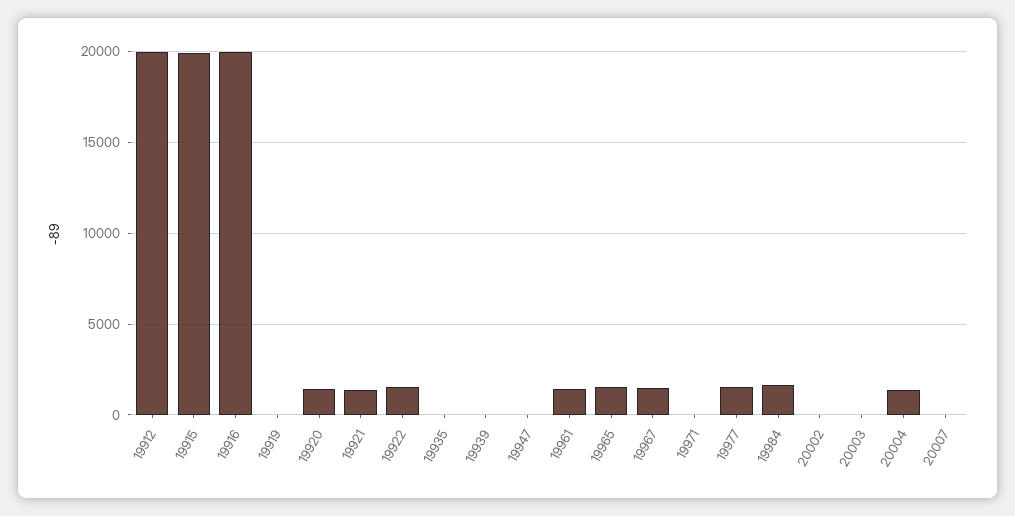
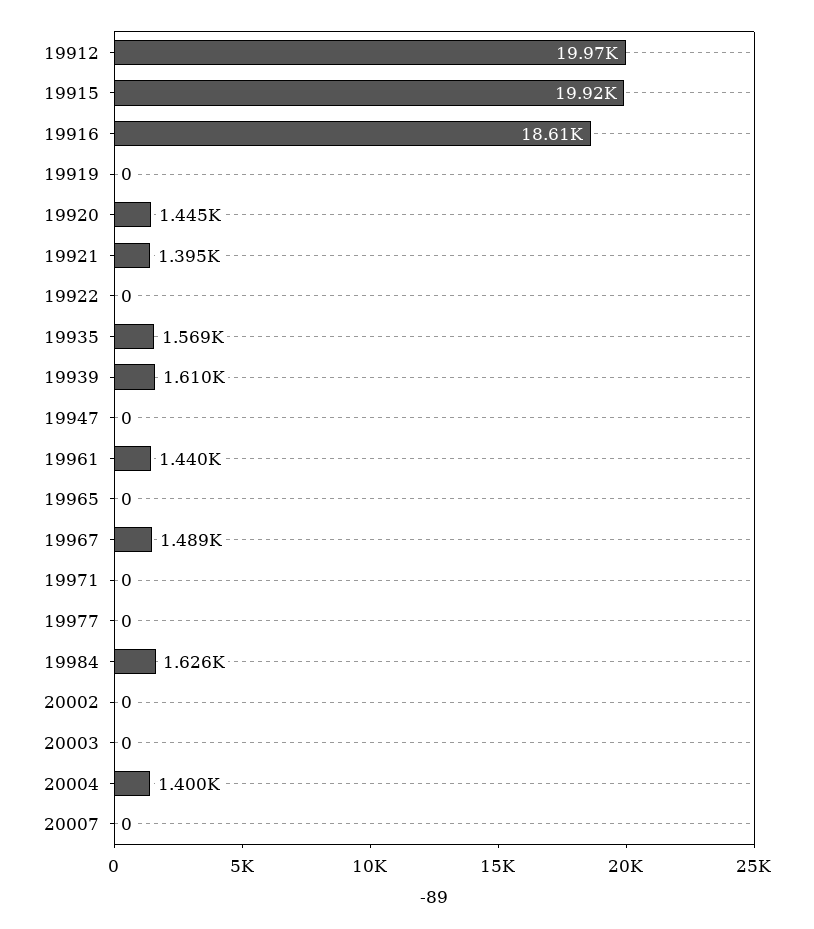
19916: 20000 -> 18610
19922: 1500 -> 0
19935: 0 -> 1569
19939: 0 -> 1610
19965: 1500 -> 0
19977: 1500 -> 0

